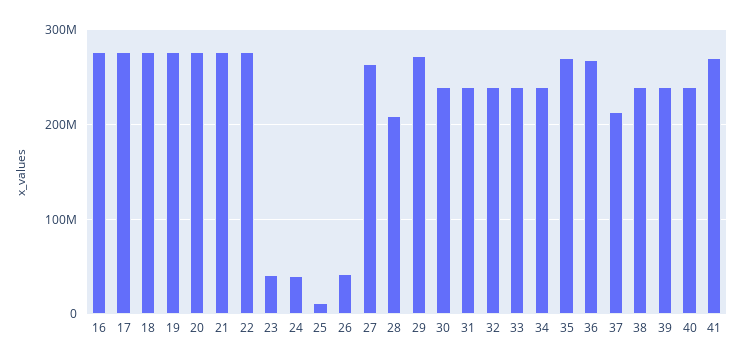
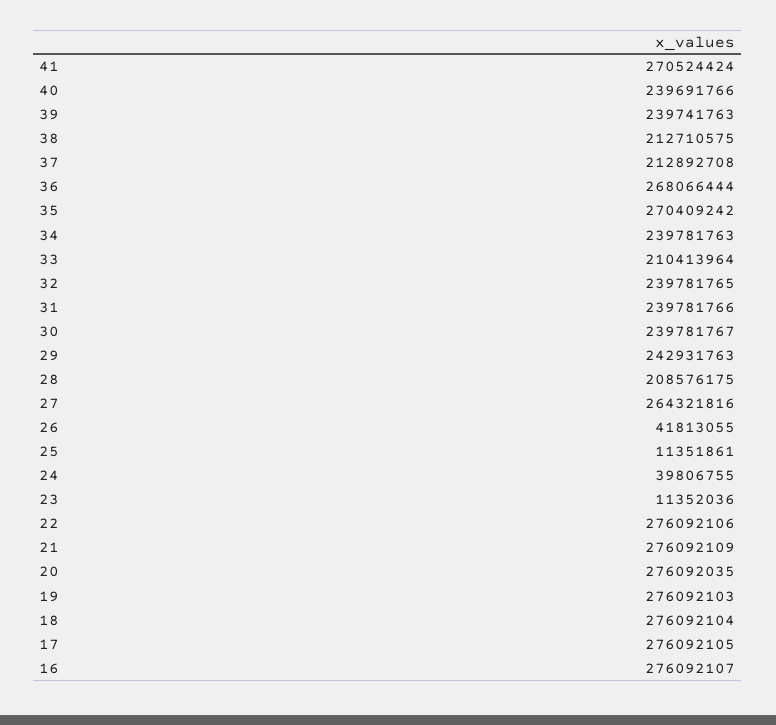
23: 40000000 -> 11352036
29: 270000000 -> 242931763
33: 240000000 -> 210413964
38: 240000000 -> 212710575

